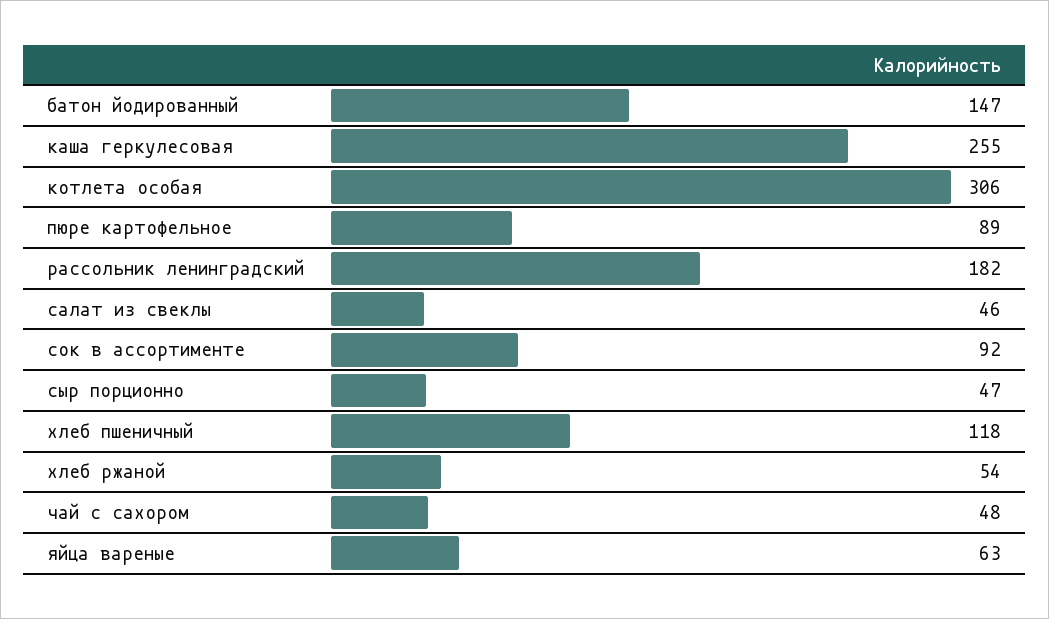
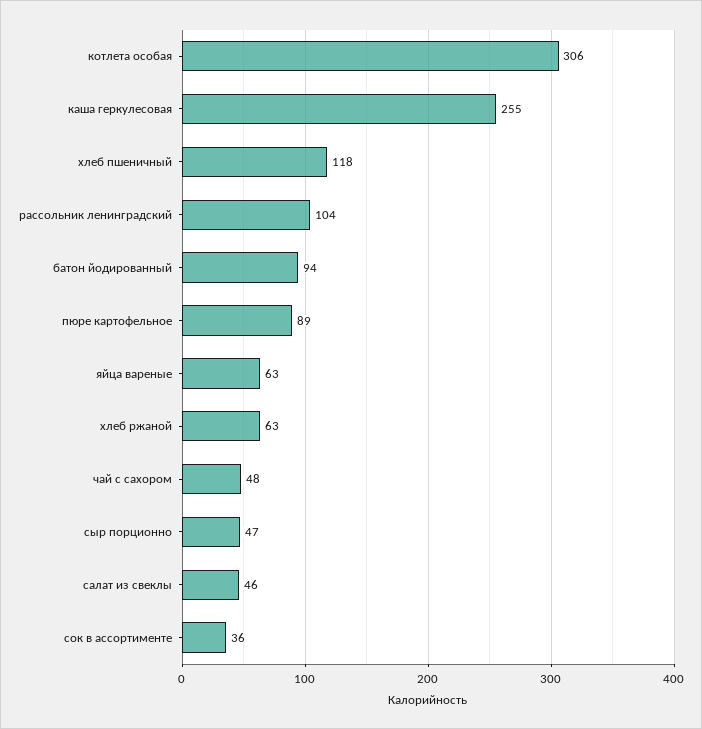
батон йодированный: 147 -> 94
рассольник ленинградский: 182 -> 104
сок в ассортименте: 92 -> 36
хлеб ржаной: 54 -> 63

